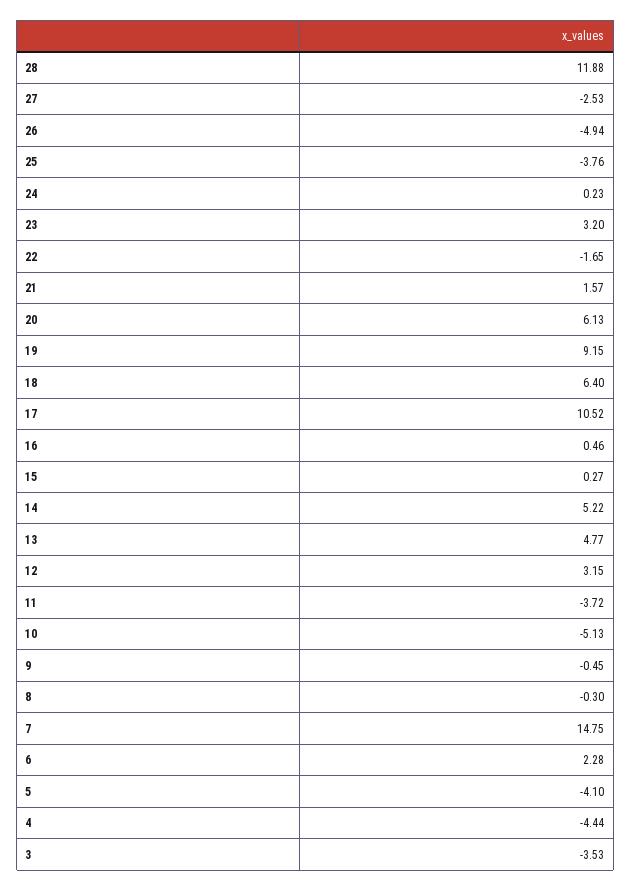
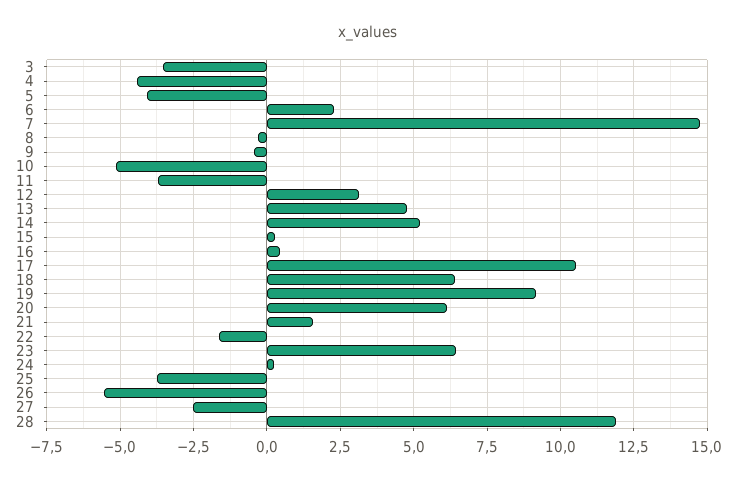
26: -4.94 -> -5.5
23: 3.2 -> 6.5

